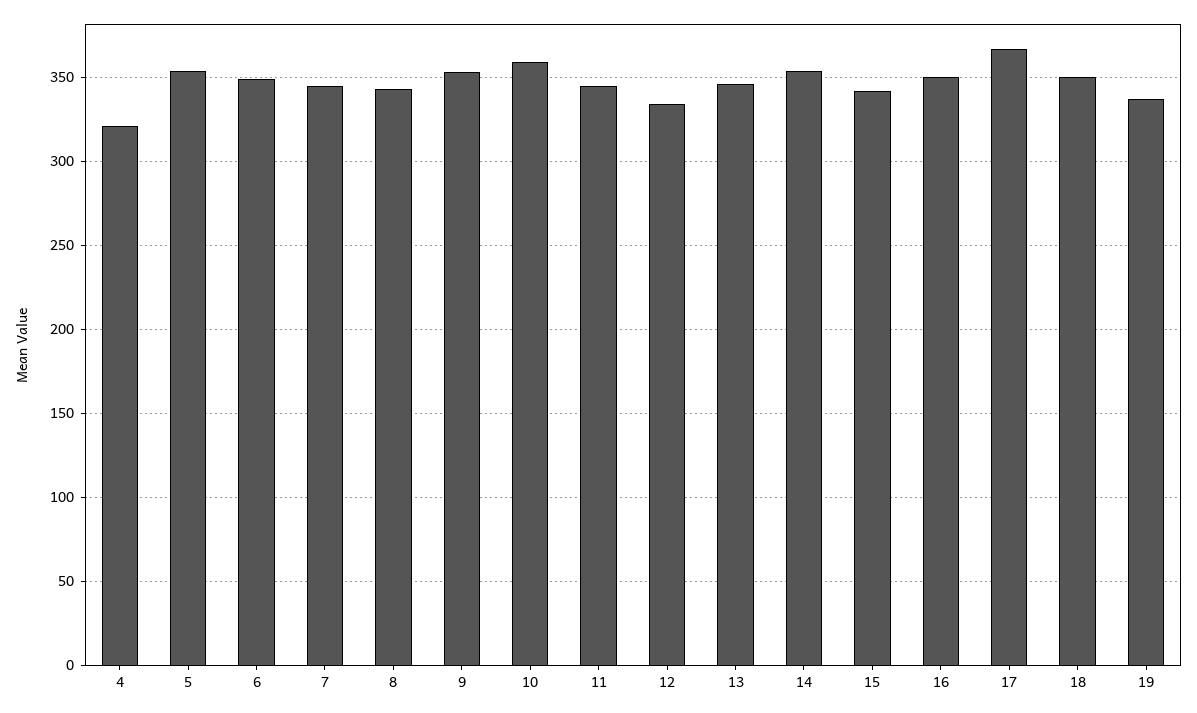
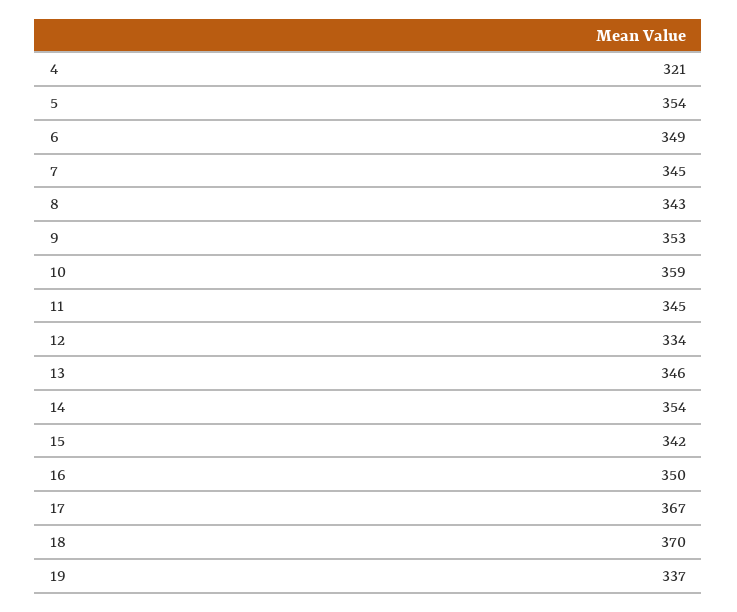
18: 350 -> 370

